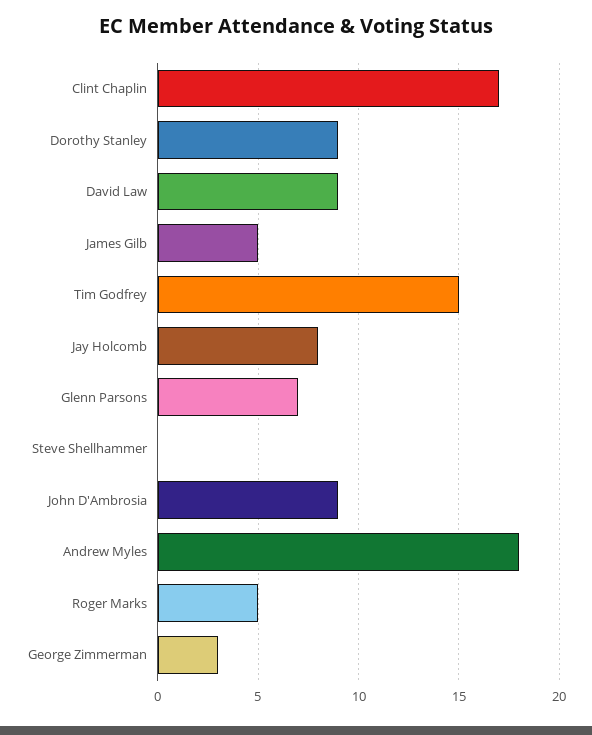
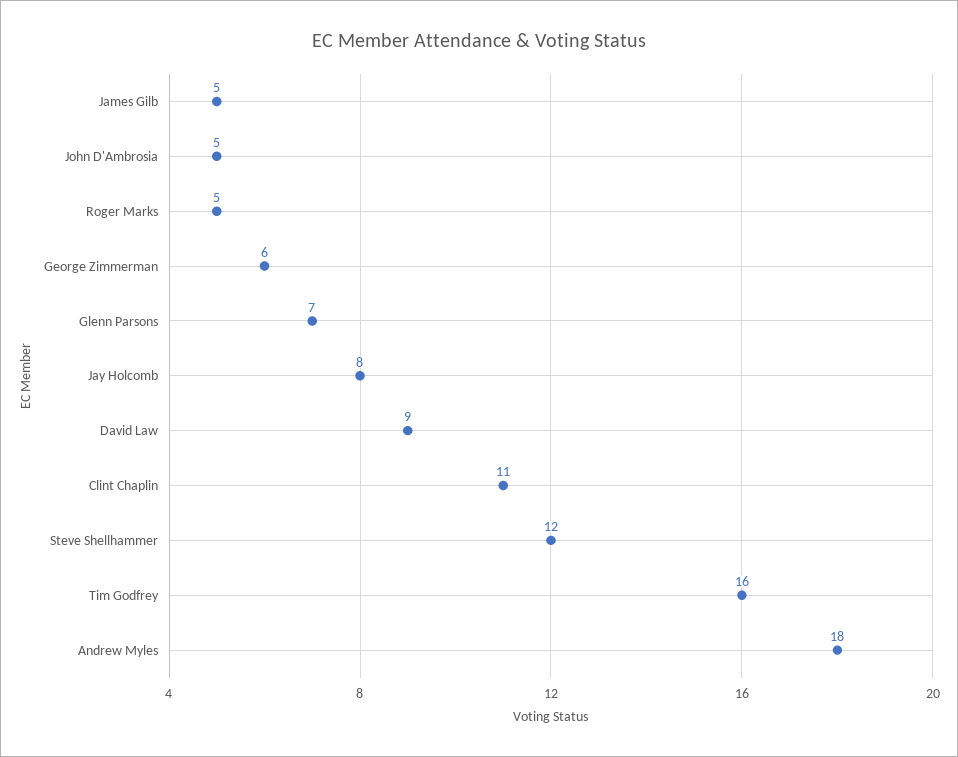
Clint Chaplin: 17 -> 11
Dorothy Stanley: 9 -> none
Tim Godfrey: 15 -> 16
Steve Shellhammer: 0 -> 12
John D'Ambrosia: 9 -> 5
George Zimmerman: 3 -> 6

